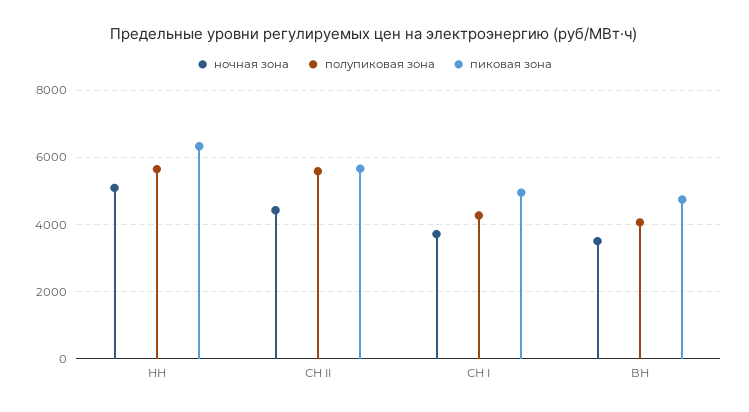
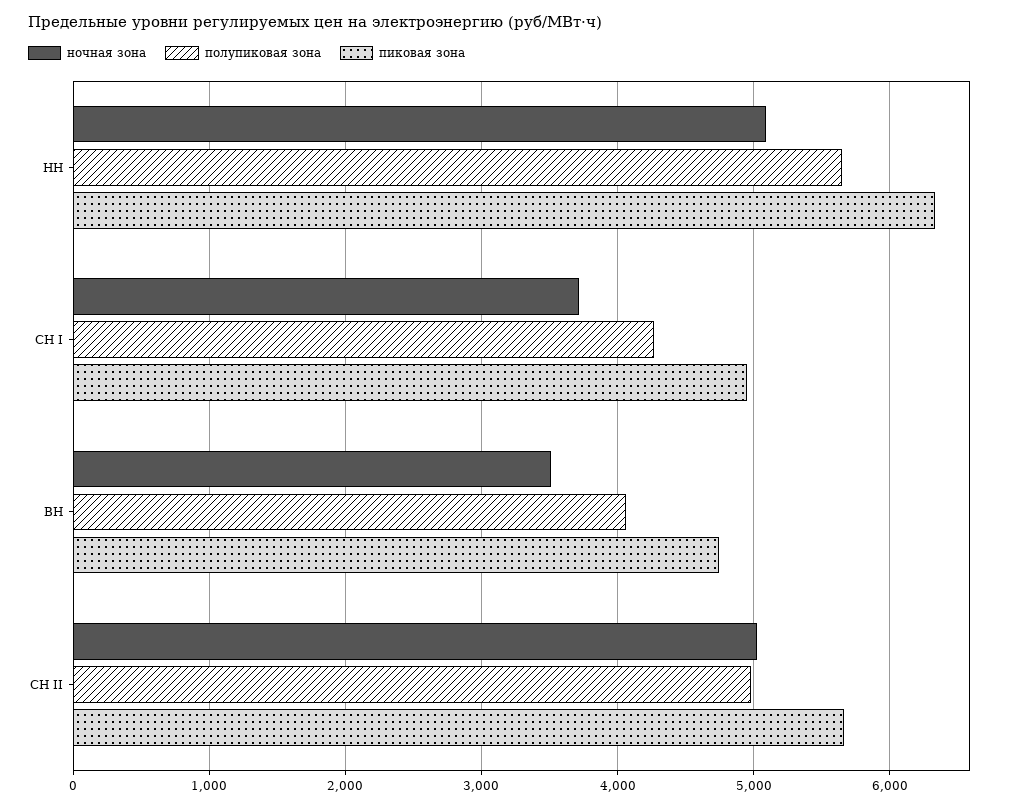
ночная зона, СН II: 4400 -> 5000
полупиковая зона, СН II: 5600 -> 5000

